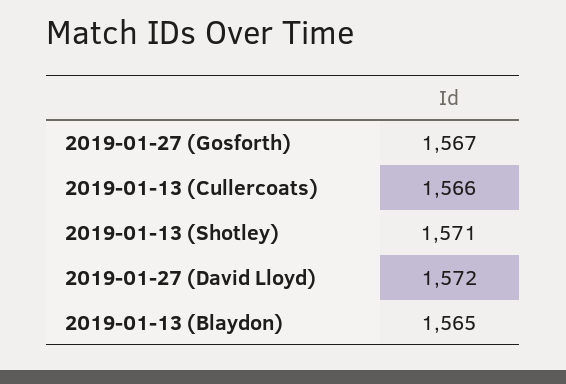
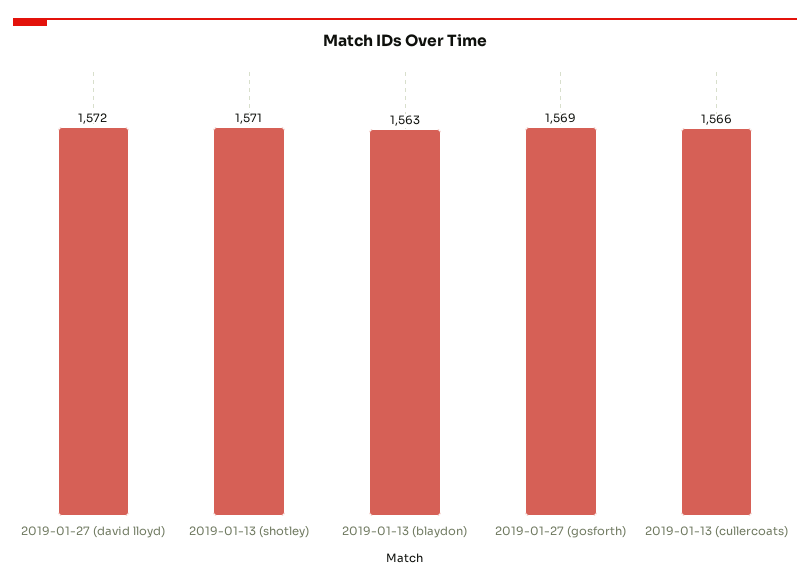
2019-01-27 (Gosforth): 1567 -> 1569
2019-01-13 (Blaydon): 1565 -> 1563

